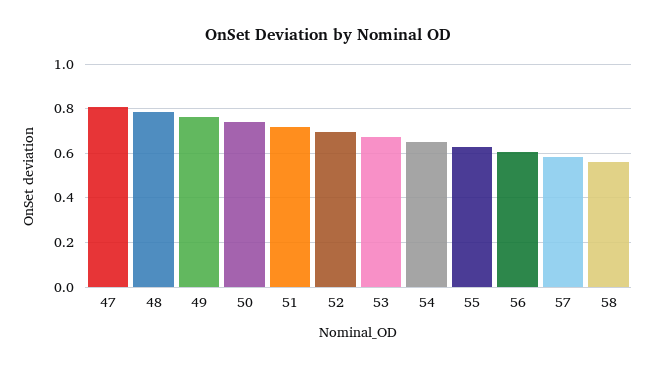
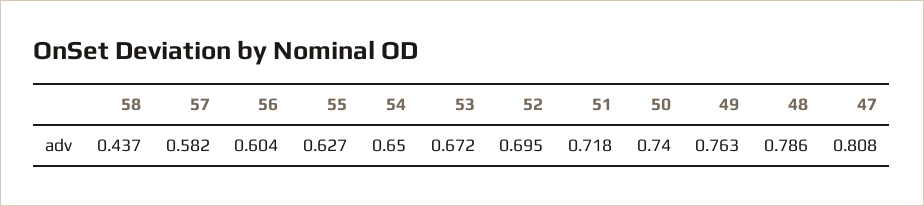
58: 0.55 -> 0.437

